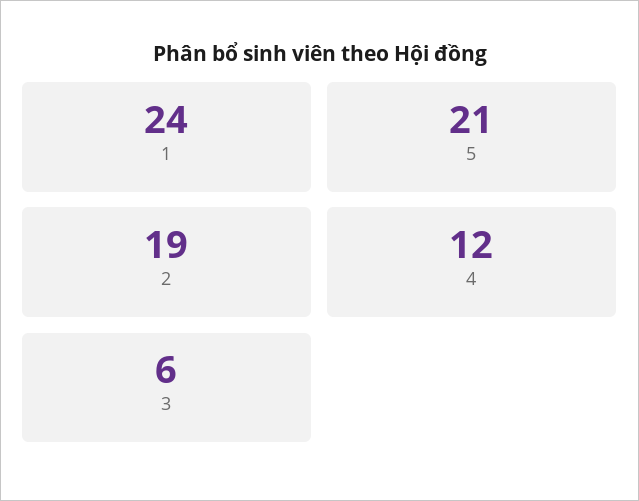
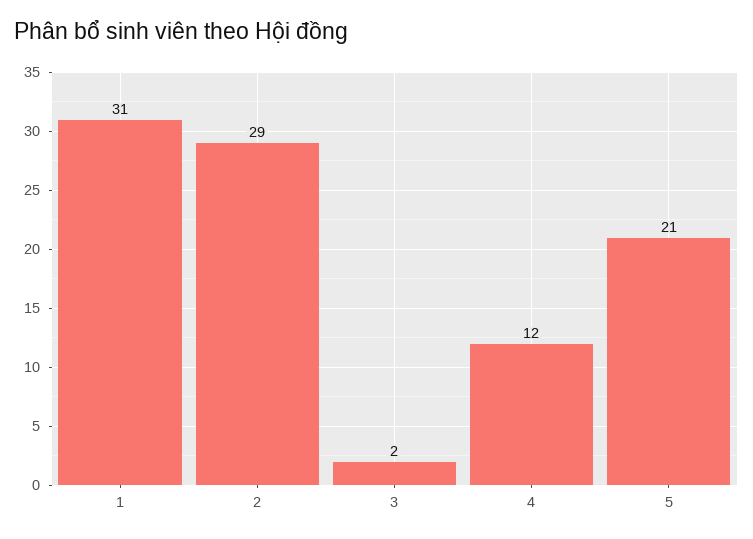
1: 24 -> 31
2: 19 -> 29
3: 6 -> 2

